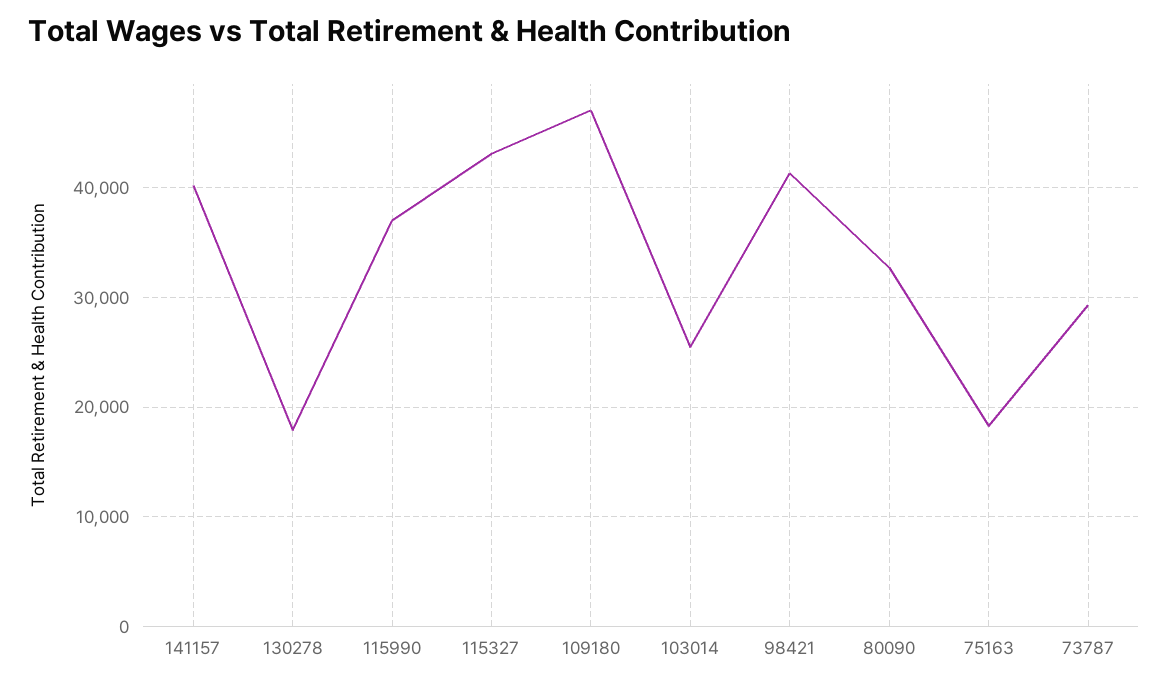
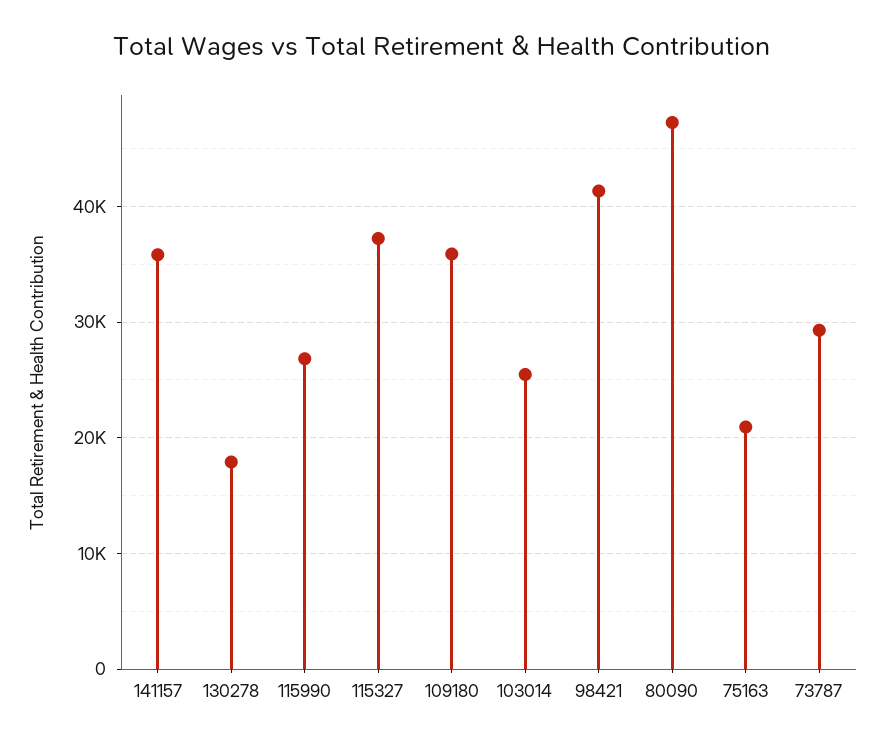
141157: 40000 -> 36000
115990: 37000 -> 27000
115327: 43000 -> 37000
109180: 47000 -> 36000
80090: 33000 -> 47000
75163: 18000 -> 21000

